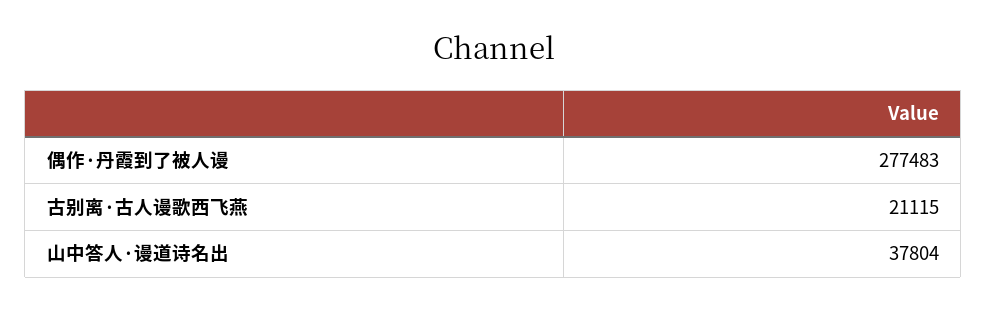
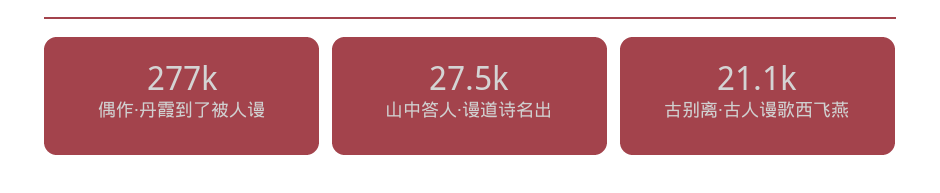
山中答人·谩道诗名出: 37804 -> 27500

